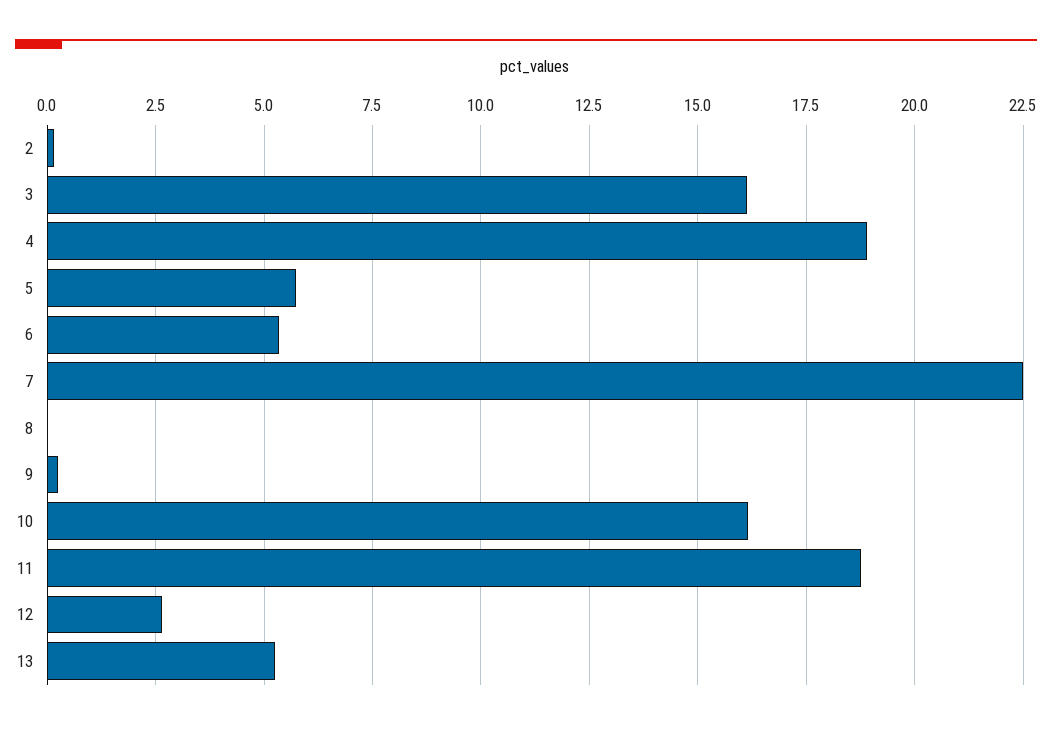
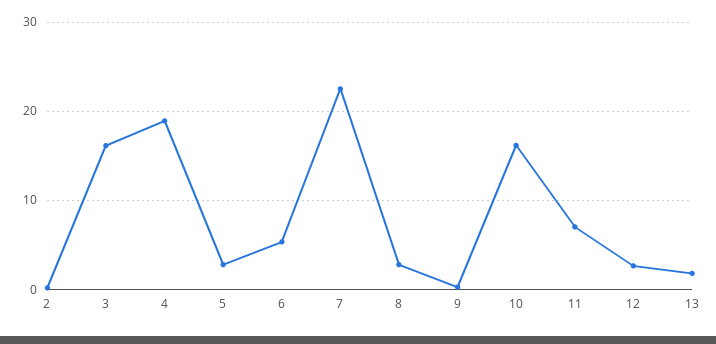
5: 5.75 -> 3
8: 0 -> 3
11: 18.75 -> 7
13: 5.25 -> 2

